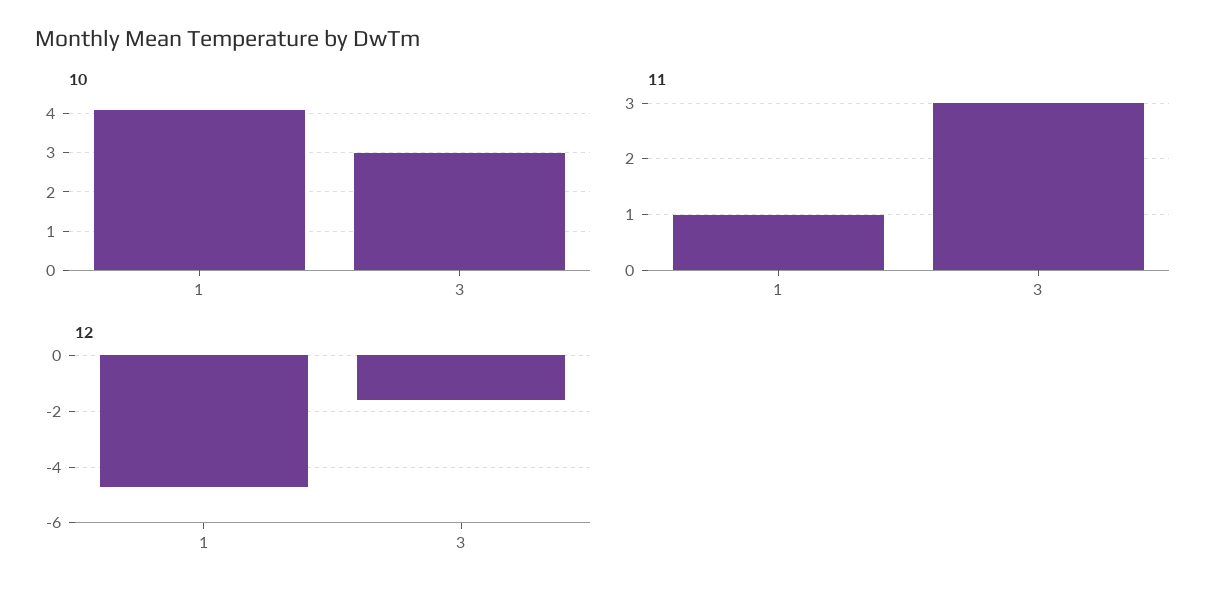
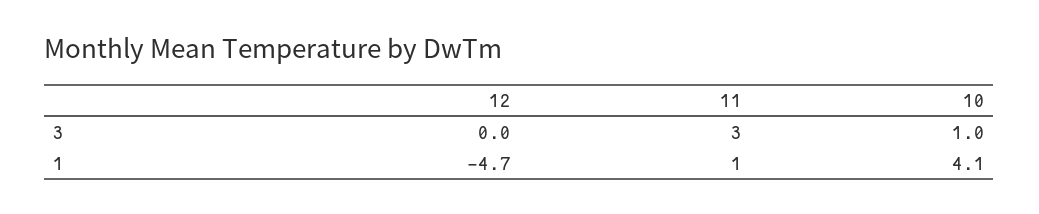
10, 3: 3 -> 1
12, 3: -1.5 -> 0

